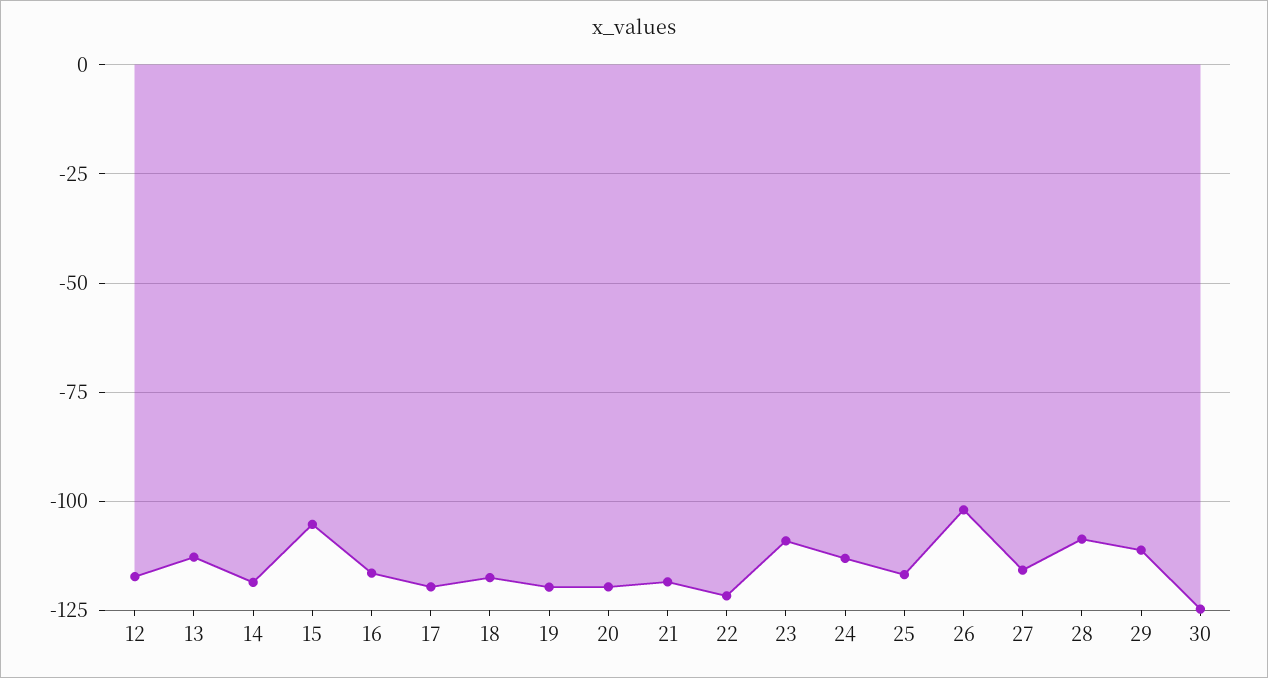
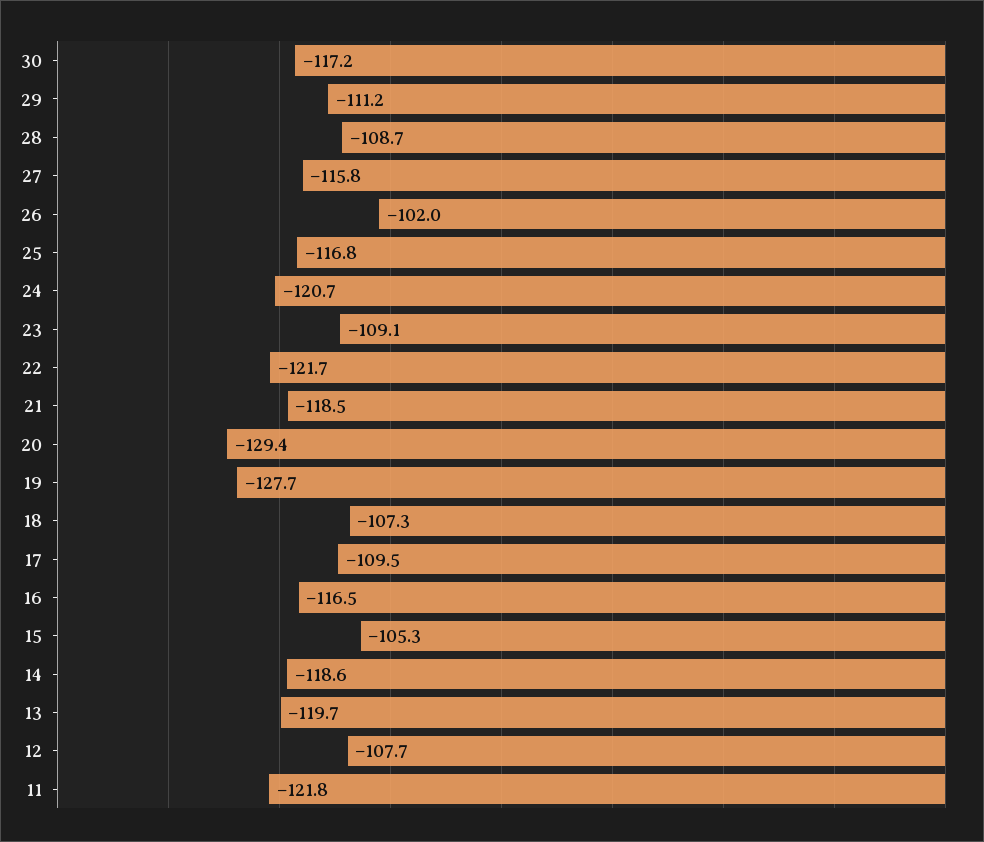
12: -117.5 -> -107.7
13: -112.5 -> -119.7
17: -120 -> -109.5
18: -117.5 -> -107.3
19: -120 -> -127.7
20: -120 -> -129.4
24: -112.5 -> -120.7
30: -125 -> -117.2
11: none -> -121.8

